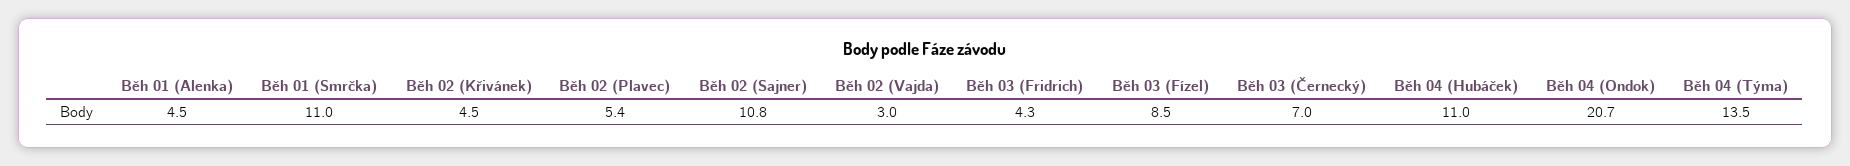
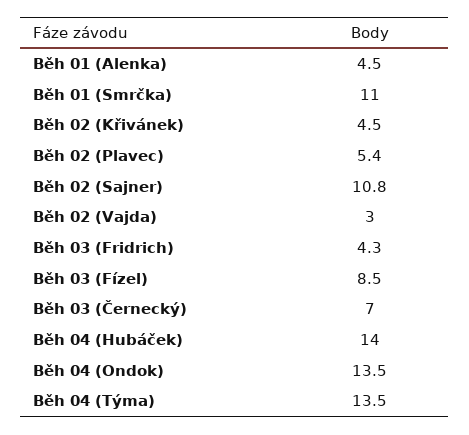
Běh 04 (Hubáček): 11 -> 14
Běh 04 (Ondok): 20.7 -> 13.5

